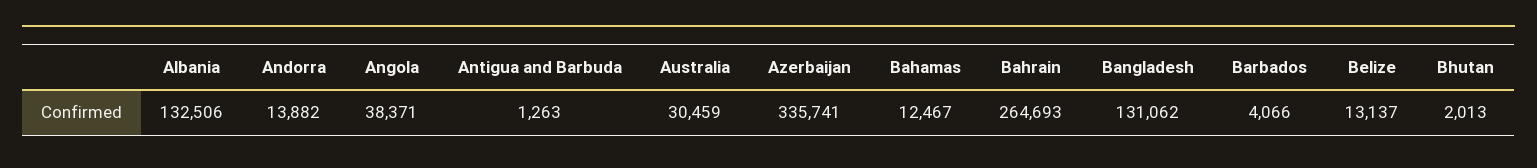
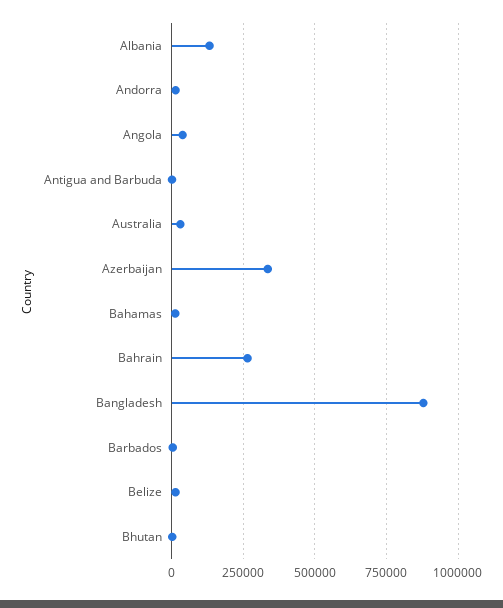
Bangladesh: 131062 -> 875000

